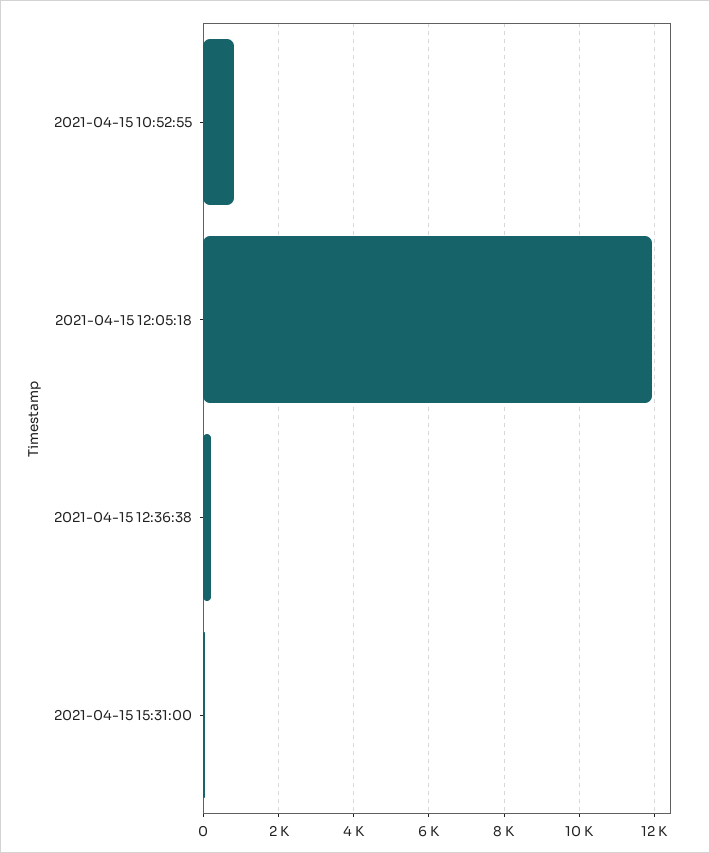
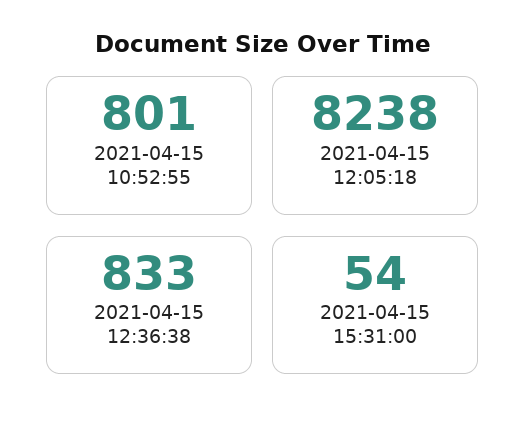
2021-04-15 12:05:18: 12000 -> 8238
2021-04-15 12:36:38: 200 -> 833

